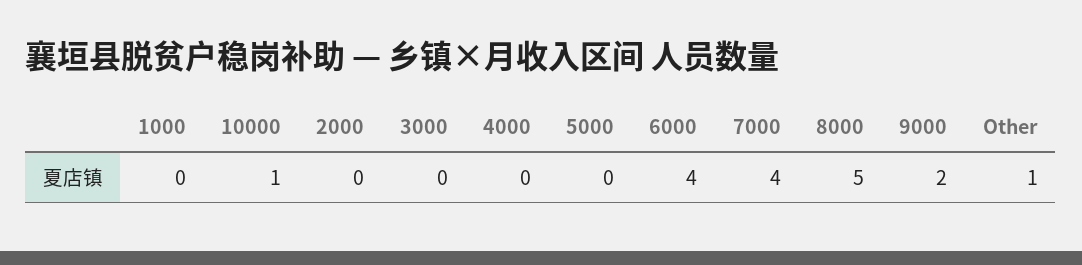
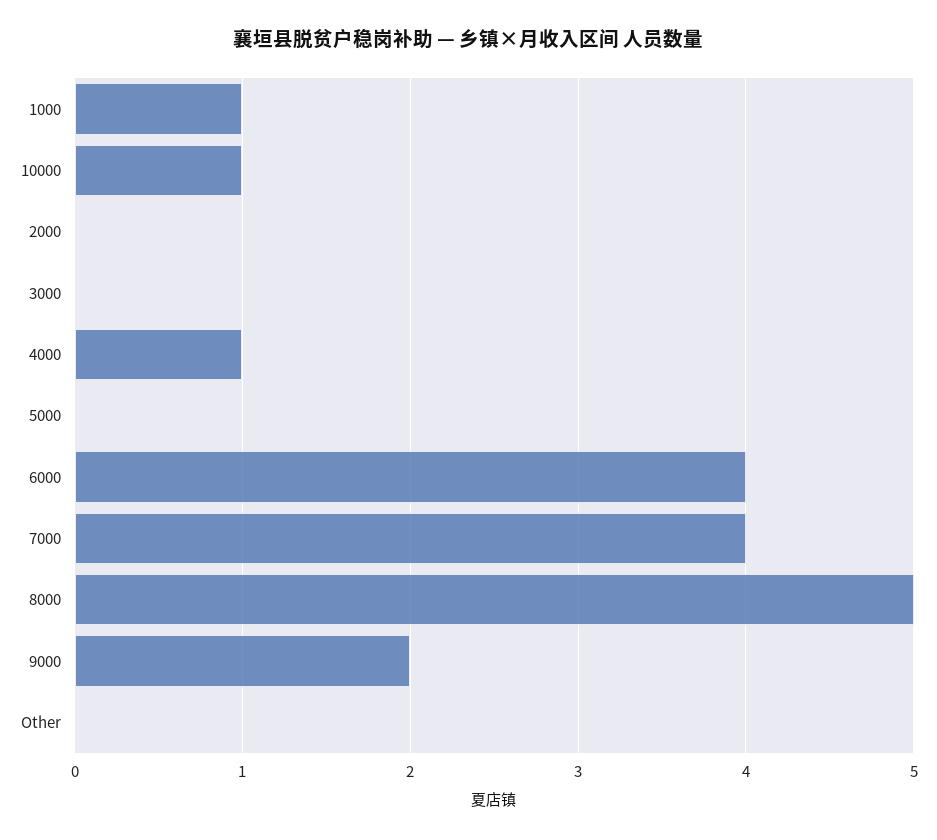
1000: 0 -> 1
4000: 0 -> 1
Other: 1 -> 0

